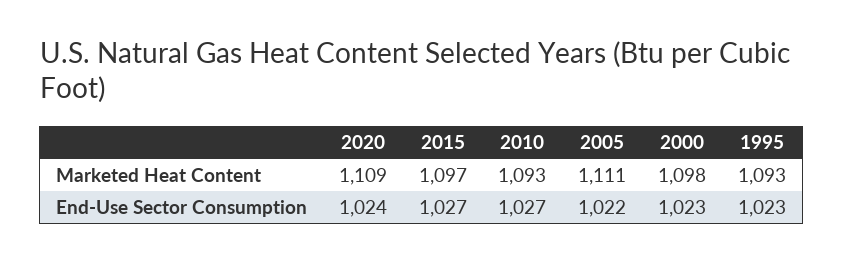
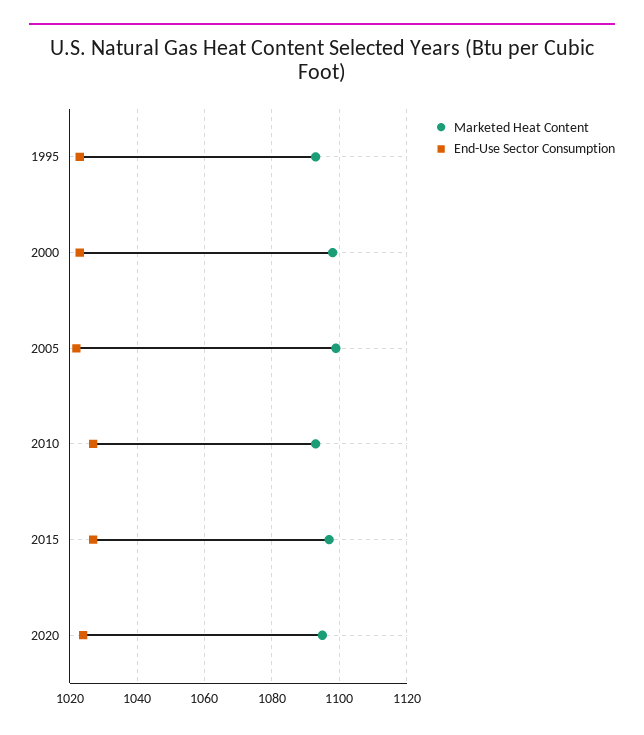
Marketed Heat Content, 2020: 1109 -> 1095
Marketed Heat Content, 2005: 1111 -> 1100

